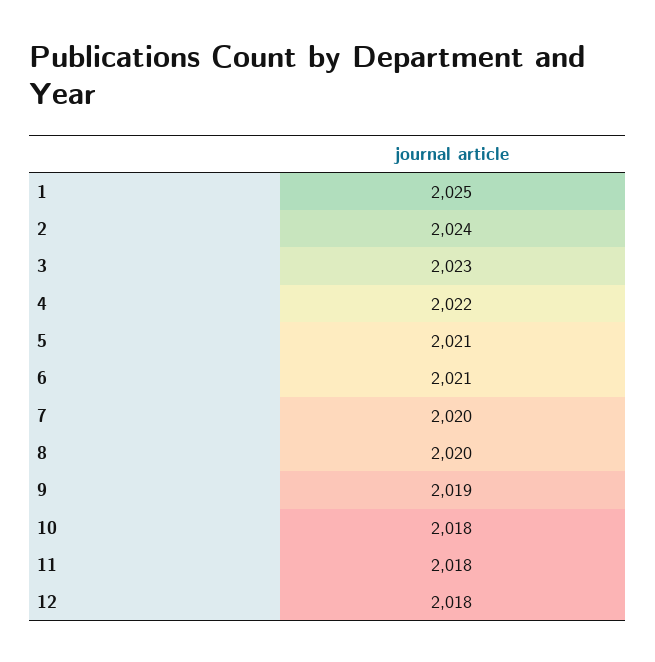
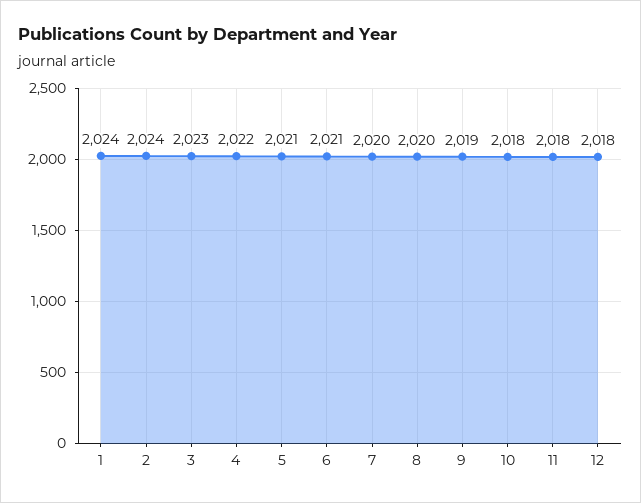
1: 2025 -> 2024

